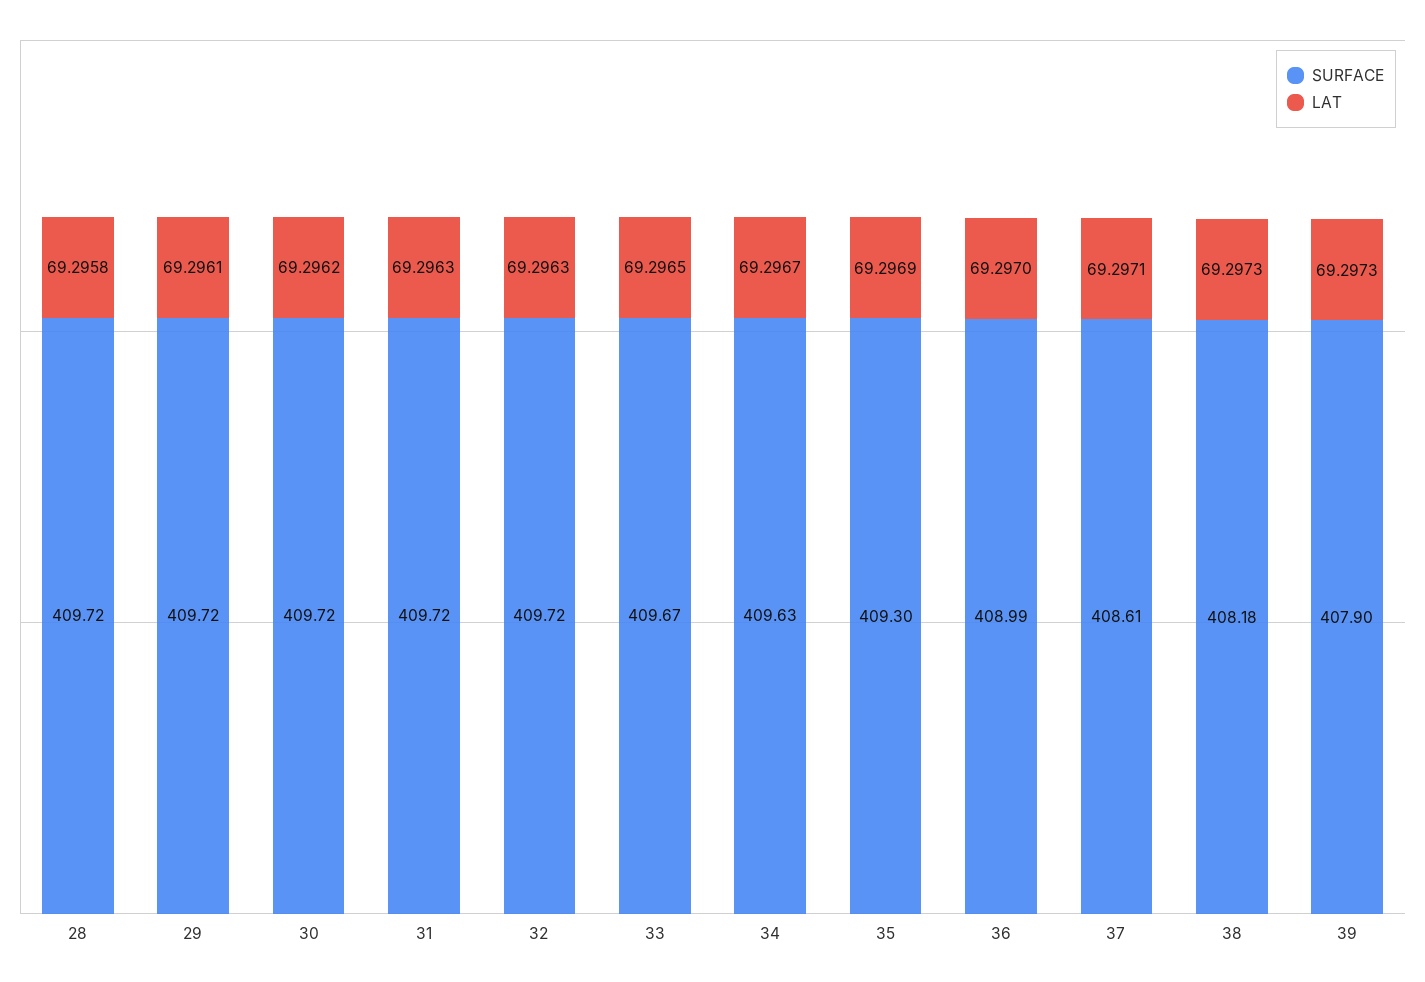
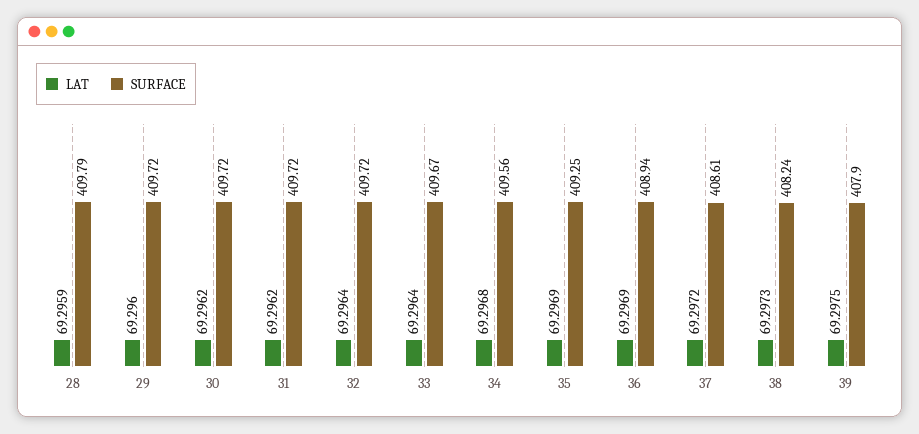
SURFACE, 28: 409.72 -> 409.79
LAT, 28: 69.2958 -> 69.2959
LAT, 29: 69.2961 -> 69.296
LAT, 31: 69.2963 -> 69.2962
LAT, 32: 69.2963 -> 69.2964
LAT, 33: 69.2965 -> 69.2964
SURFACE, 34: 409.63 -> 409.56
LAT, 34: 69.2967 -> 69.2968
SURFACE, 35: 409.3 -> 409.25
SURFACE, 36: 408.99 -> 408.94
LAT, 36: 69.297 -> 69.2969
LAT, 37: 69.2971 -> 69.2972
SURFACE, 38: 408.18 -> 408.24
LAT, 39: 69.2973 -> 69.2975

